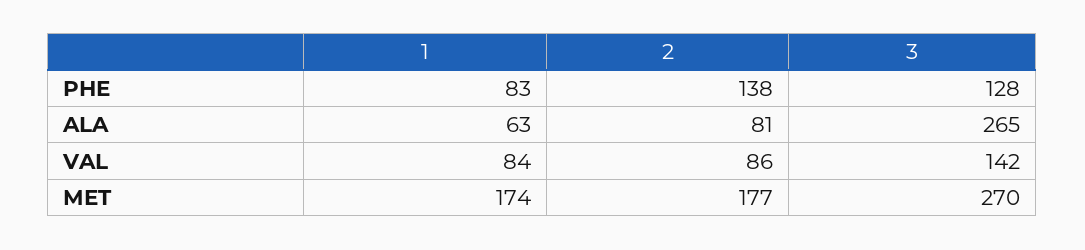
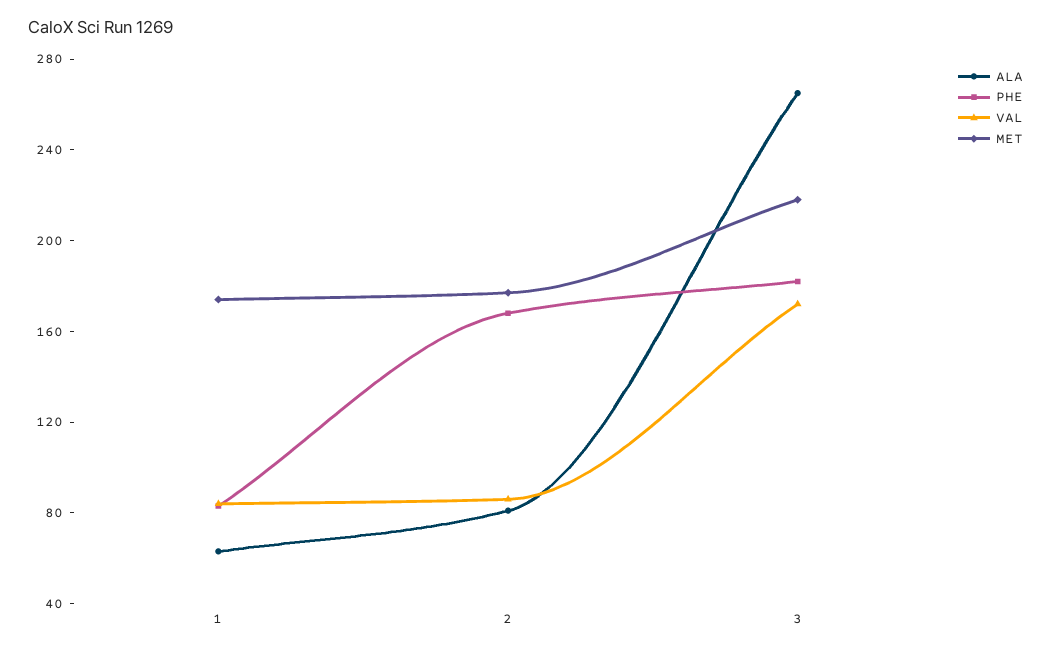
PHE, 2: 138 -> 170
PHE, 3: 128 -> 180
VAL, 3: 142 -> 170
MET, 3: 270 -> 220

